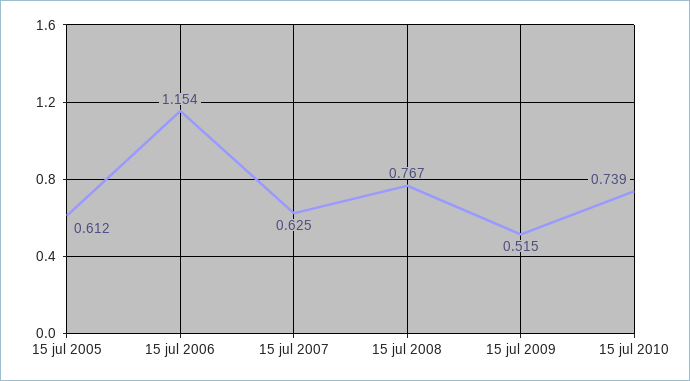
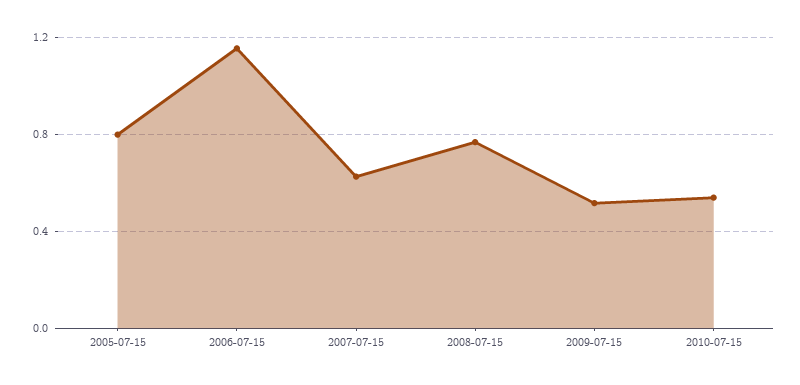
15 jul 2005: 0.612 -> 0.8
15 jul 2010: 0.739 -> 0.55

